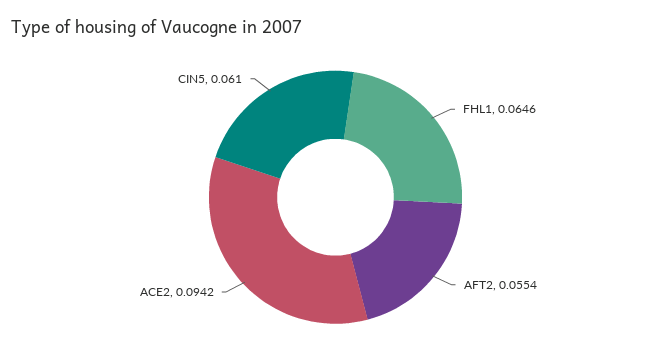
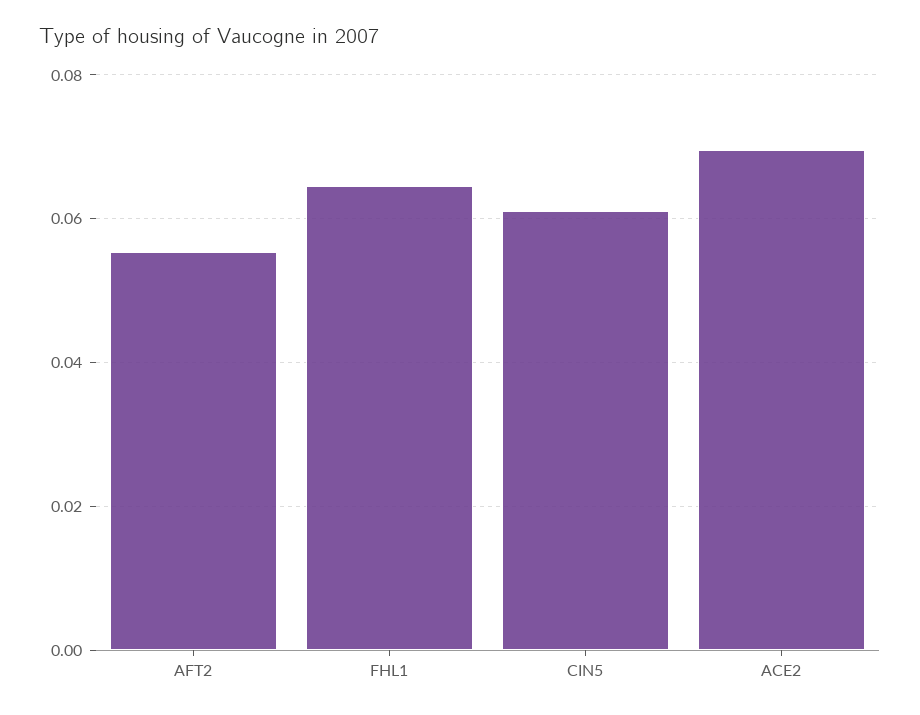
ACE2: 0.0942 -> 0.07

